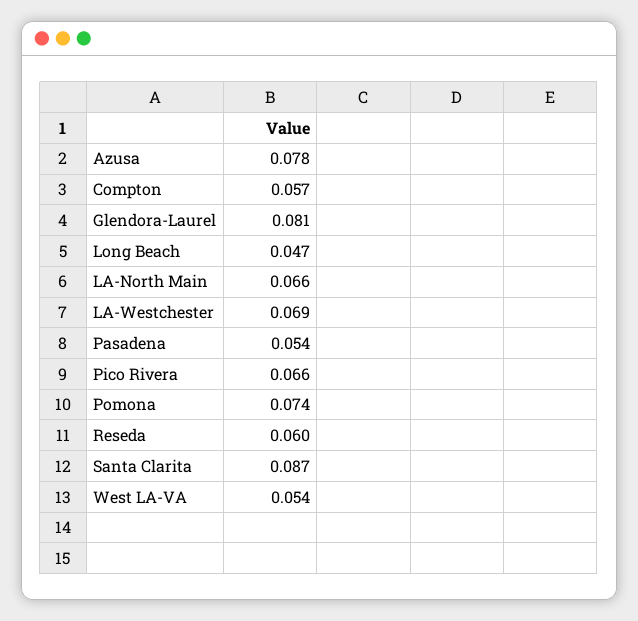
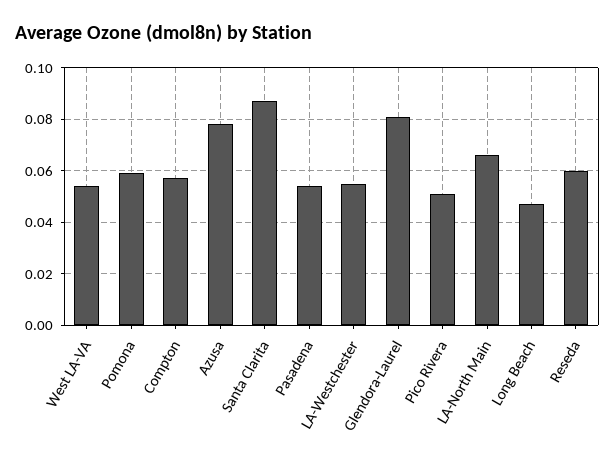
LA-Westchester: 0.069 -> 0.055
Pico Rivera: 0.066 -> 0.05
Pomona: 0.074 -> 0.06

